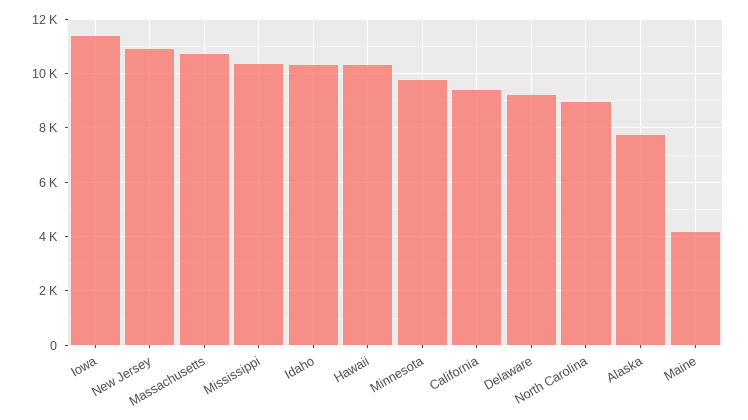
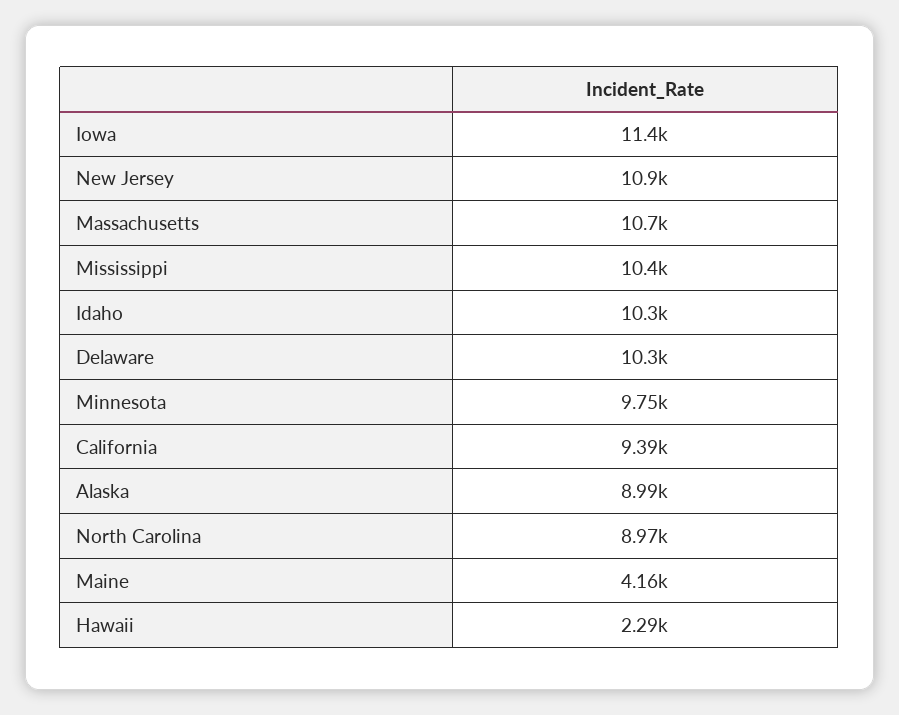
Hawaii: 10250 -> 2290
Delaware: 9250 -> 10300
Alaska: 7750 -> 8990

